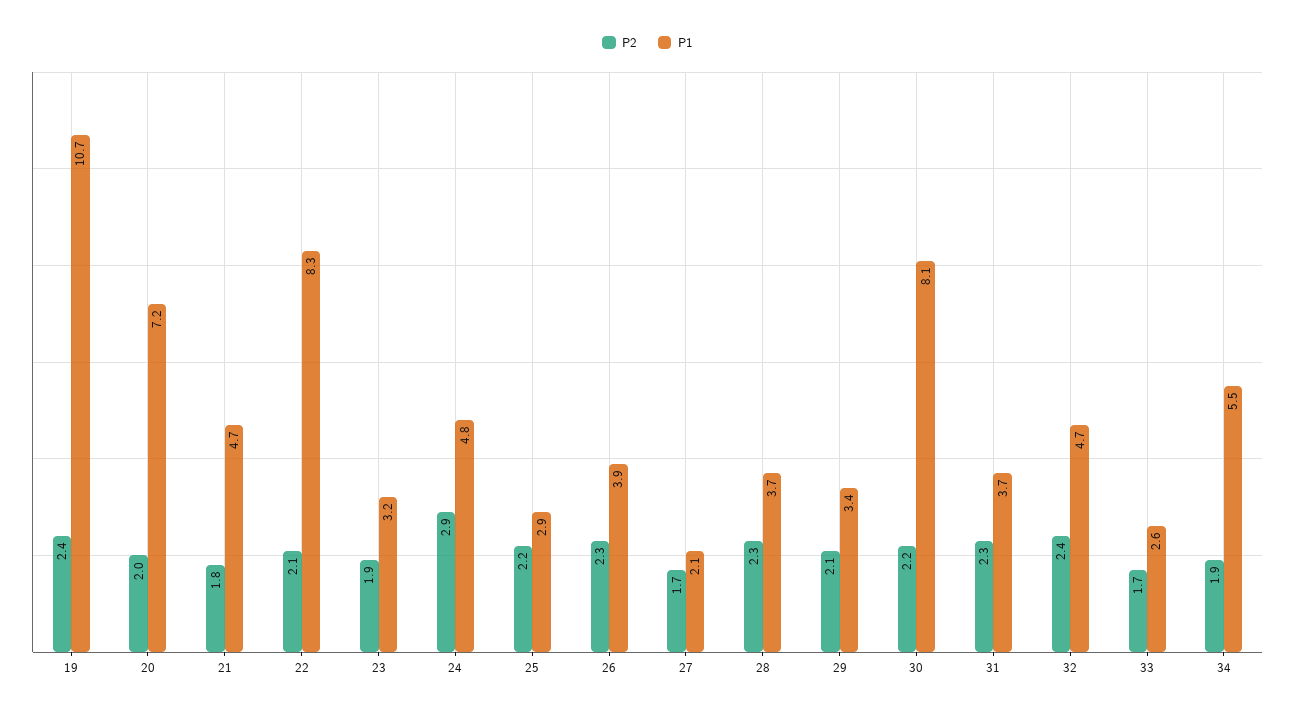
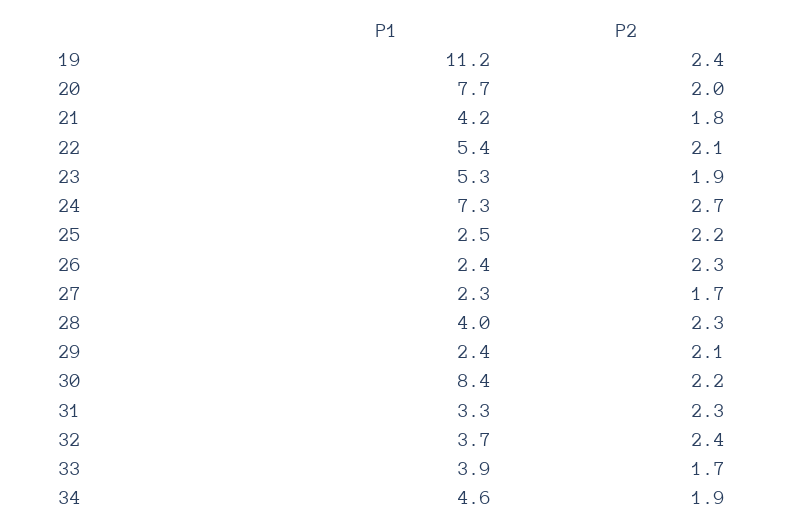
P1, 19: 10.7 -> 11.2
P1, 20: 7.2 -> 7.7
P1, 21: 4.7 -> 4.2
P1, 22: 8.3 -> 5.4
P1, 23: 3.2 -> 5.3
P2, 24: 2.9 -> 2.7
P1, 24: 4.8 -> 7.3
P1, 25: 2.9 -> 2.5
P1, 26: 3.9 -> 2.4
P1, 27: 2.1 -> 2.3
P1, 28: 3.7 -> 4
P1, 29: 3.4 -> 2.4
P1, 30: 8.1 -> 8.4
P1, 31: 3.7 -> 3.3
P1, 32: 4.7 -> 3.7
P1, 33: 2.6 -> 3.9
P1, 34: 5.5 -> 4.6

